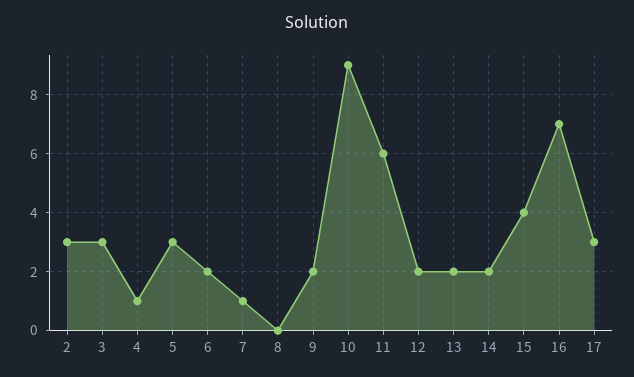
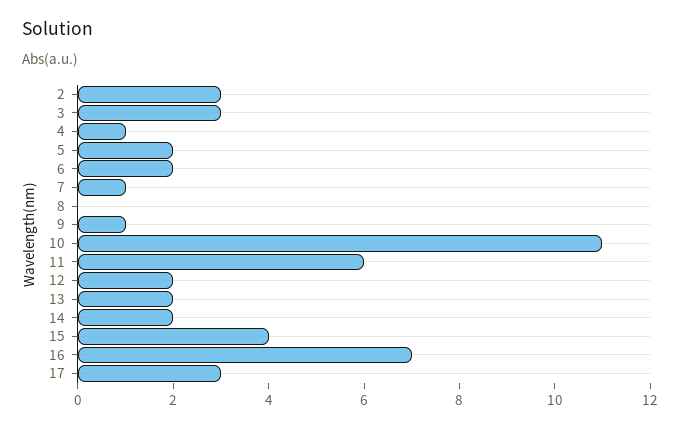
5: 3 -> 2
9: 2 -> 1
10: 9 -> 11

